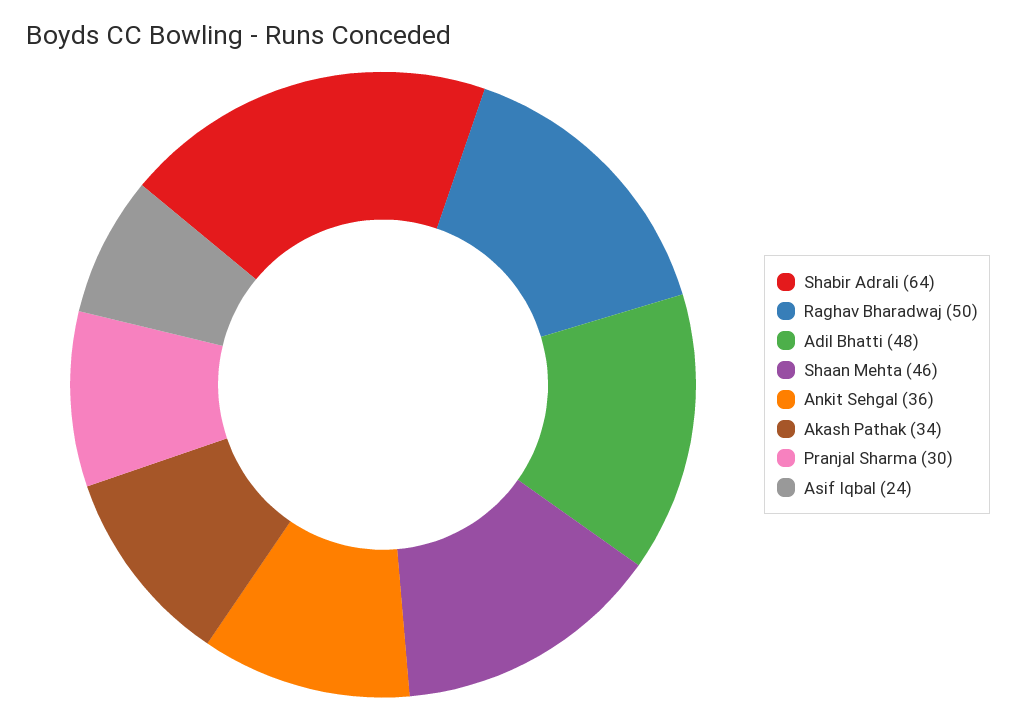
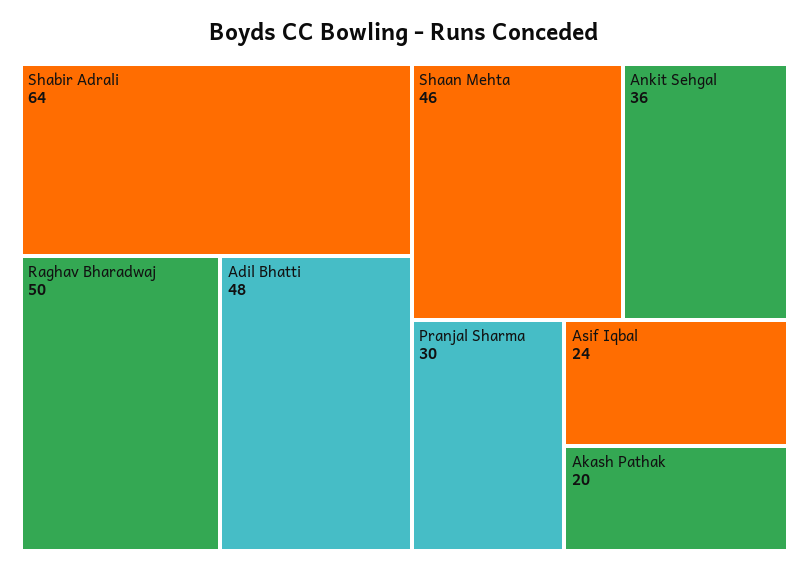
Akash Pathak: 34 -> 20

